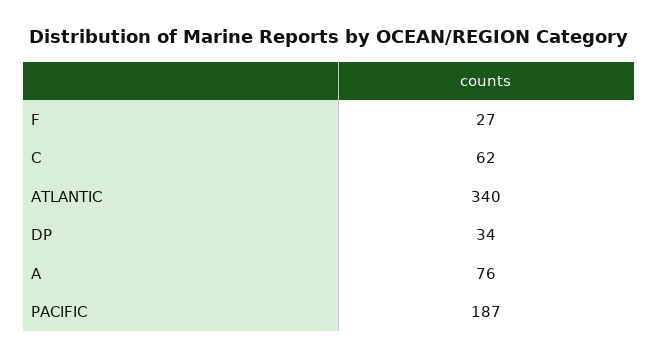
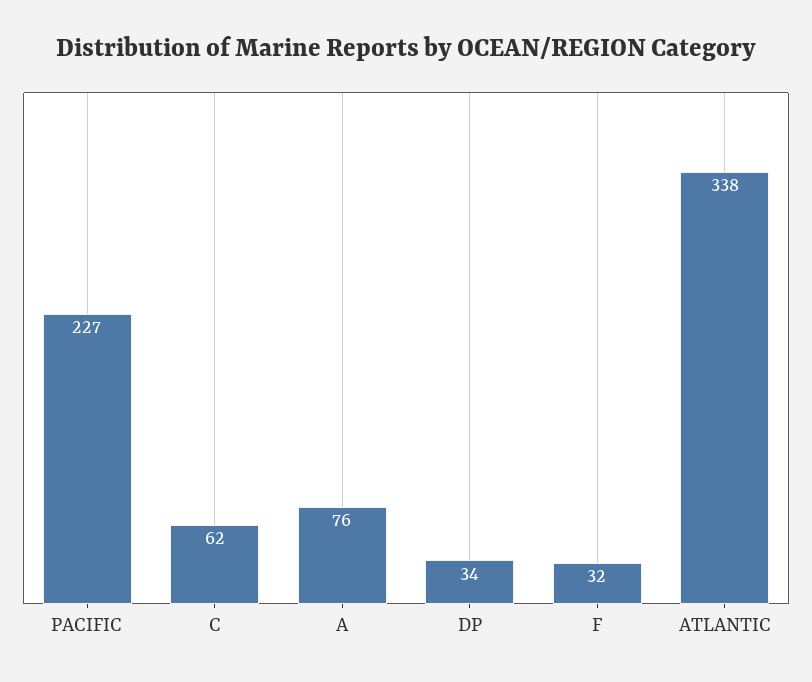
F: 27 -> 32
ATLANTIC: 340 -> 338
PACIFIC: 187 -> 227

